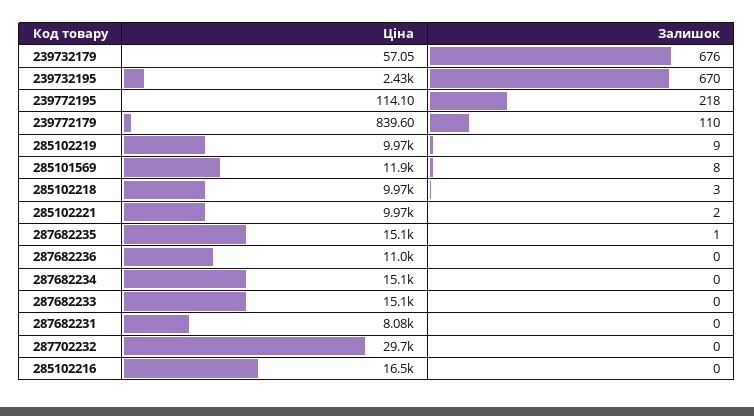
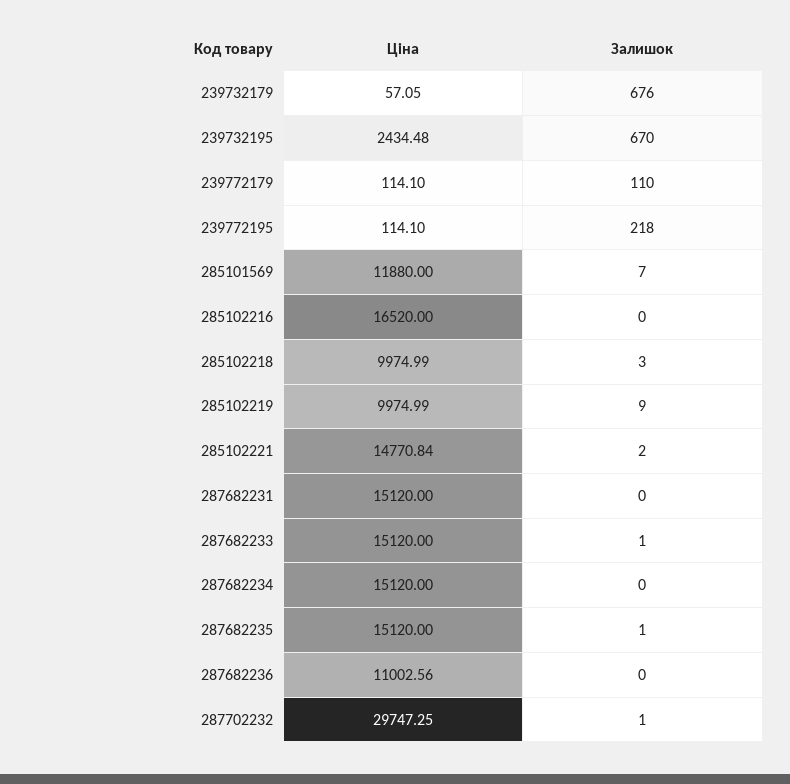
Ціна, 239772179: 839.6 -> 114.1
Залишок, 285101569: 8 -> 7
Ціна, 285102221: 9970 -> 14770.84
Залишок, 287682233: 0 -> 1
Ціна, 287682231: 8080 -> 15120
Залишок, 287702232: 0 -> 1

